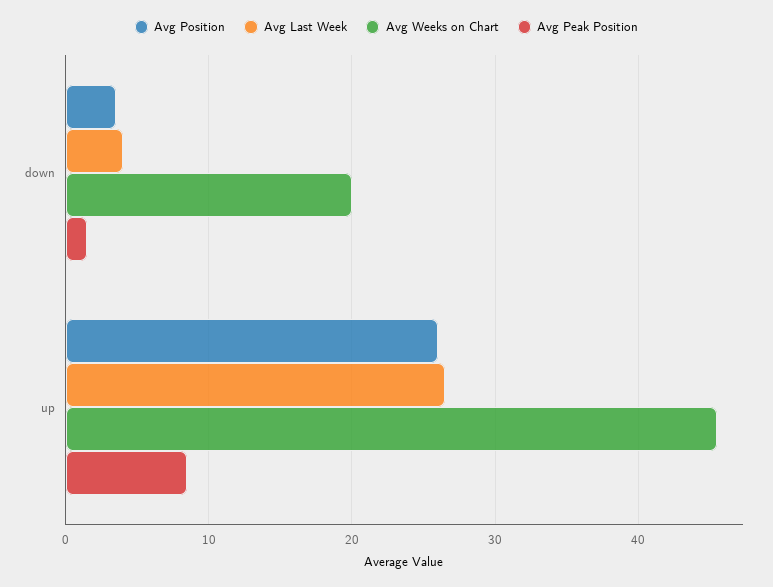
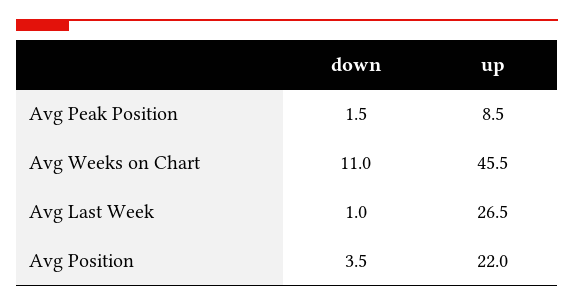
Avg Last Week, down: 4 -> 1
Avg Weeks on Chart, down: 20 -> 11
Avg Position, up: 26 -> 22

